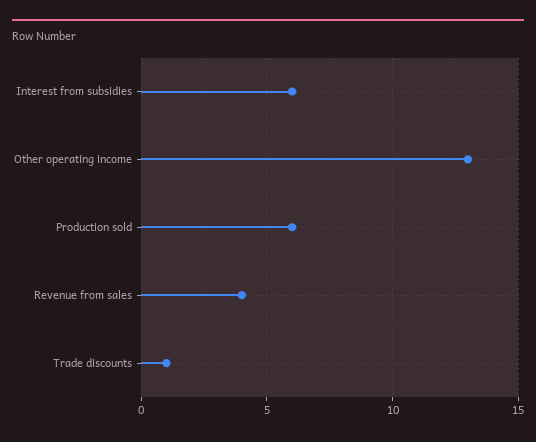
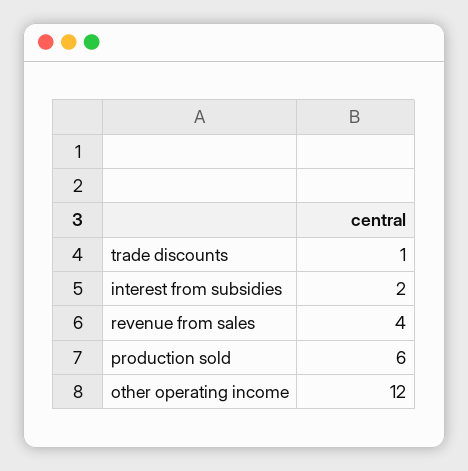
Interest from subsidies: 6 -> 2
Other operating income: 13 -> 12

